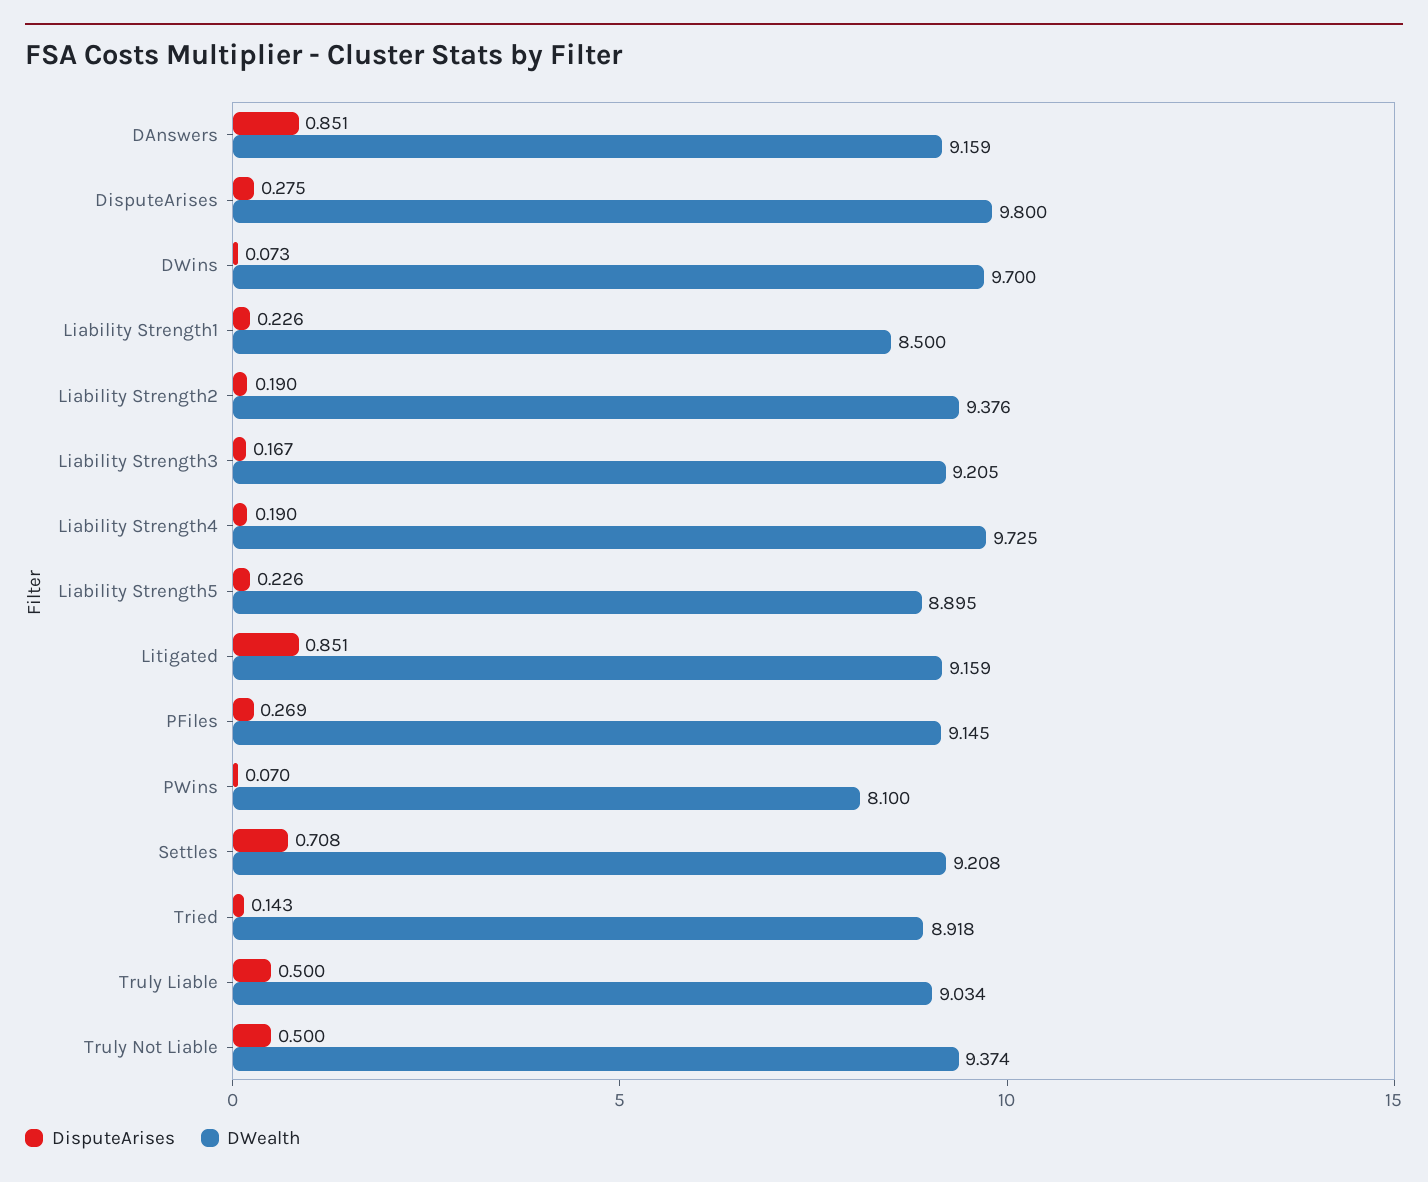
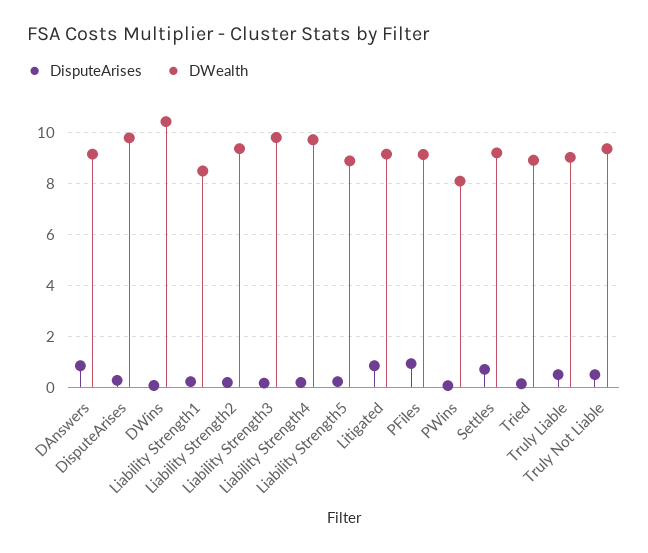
DWealth, DWins: 9.7 -> 10.5
DWealth, Liability Strength3: 9.205 -> 9.75
DisputeArises, PFiles: 0.269 -> 1

